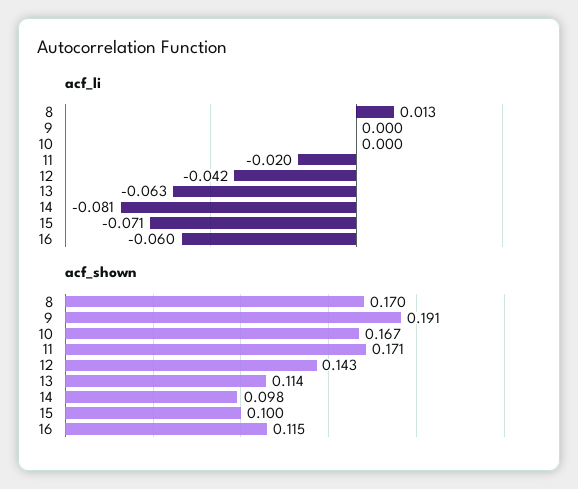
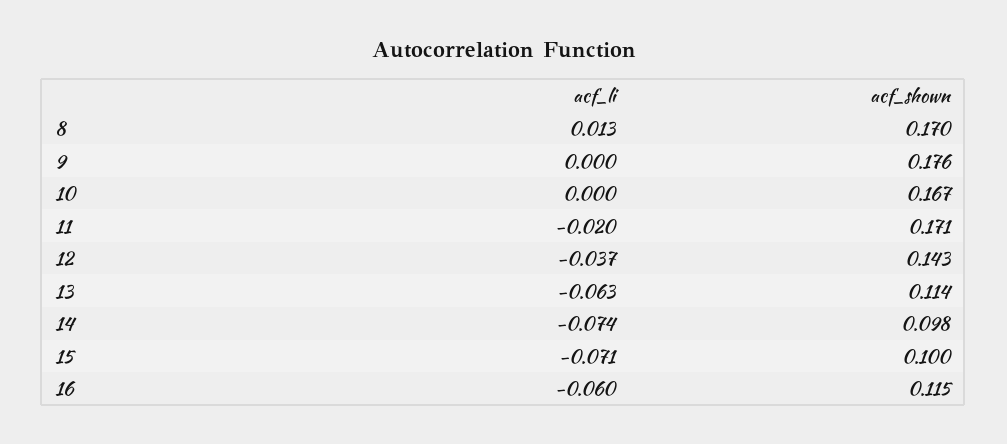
acf_li, 12: -0.042 -> -0.037
acf_li, 14: -0.081 -> -0.074
acf_shown, 9: 0.191 -> 0.176

